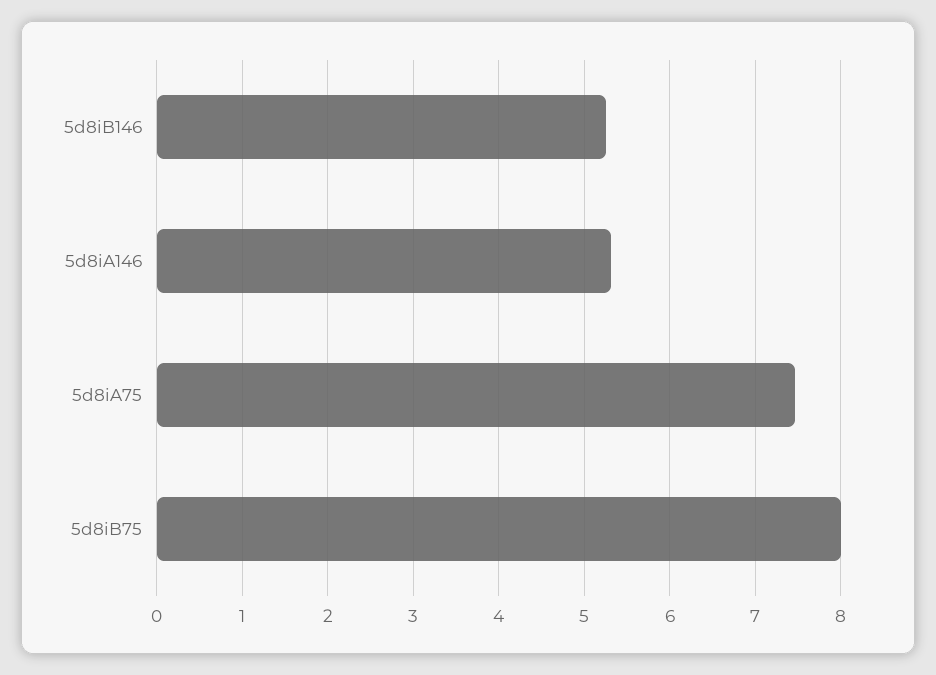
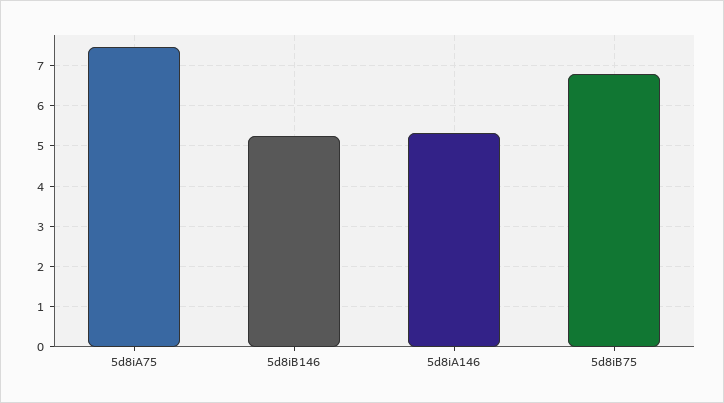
5d8iB75: 8 -> 6.8

